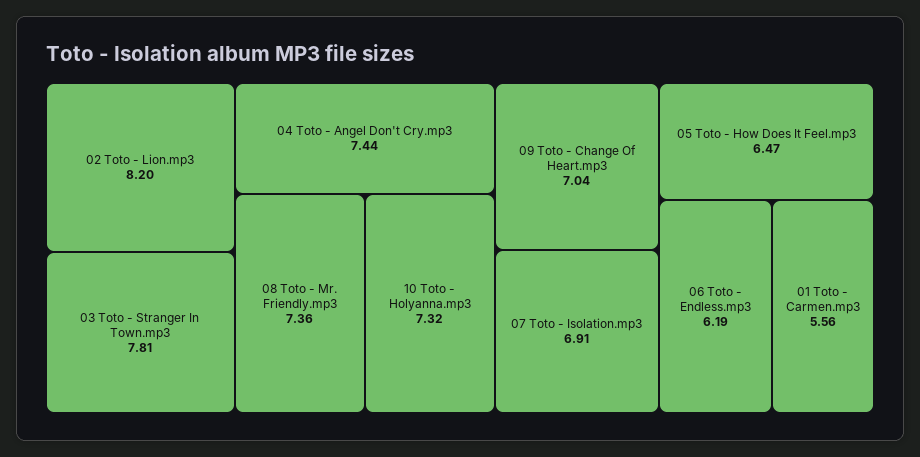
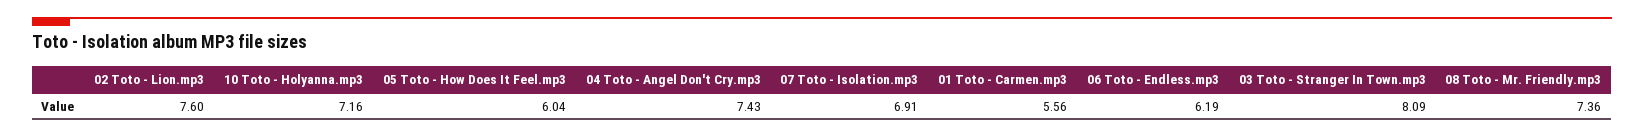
02 Toto - Lion.mp3: 8.2 -> 7.6
03 Toto - Stranger In Town.mp3: 7.81 -> 8.09
04 Toto - Angel Don't Cry.mp3: 7.44 -> 7.43
10 Toto - Holyanna.mp3: 7.32 -> 7.16
09 Toto - Change Of Heart.mp3: 7.04 -> none
05 Toto - How Does It Feel.mp3: 6.47 -> 6.04

